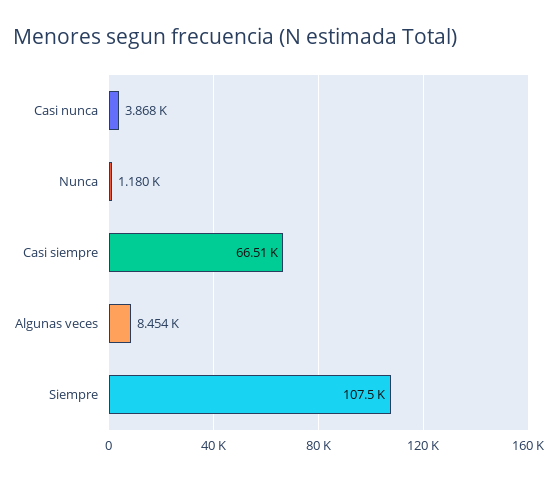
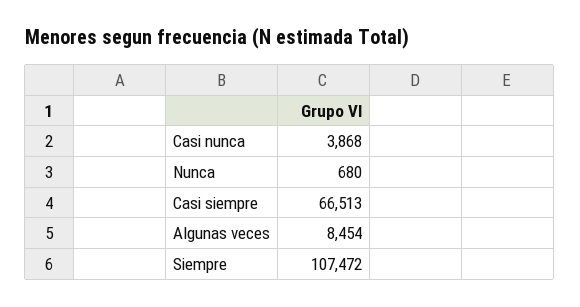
Nunca: 1180 -> 680

